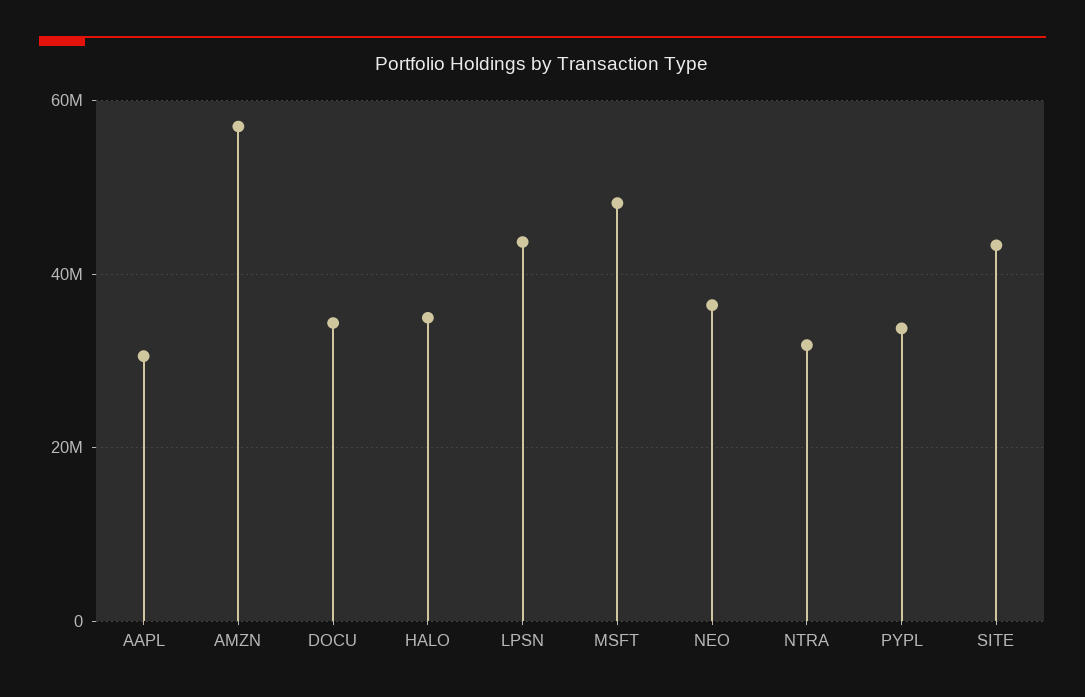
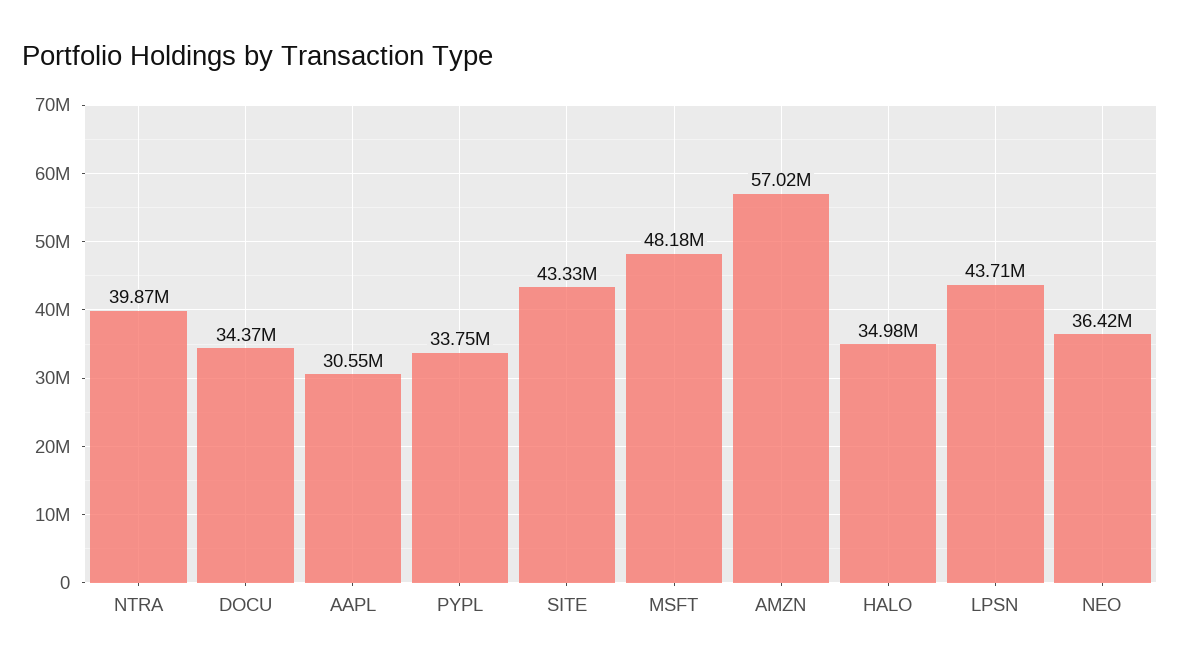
NTRA: 32000000 -> 39870000

